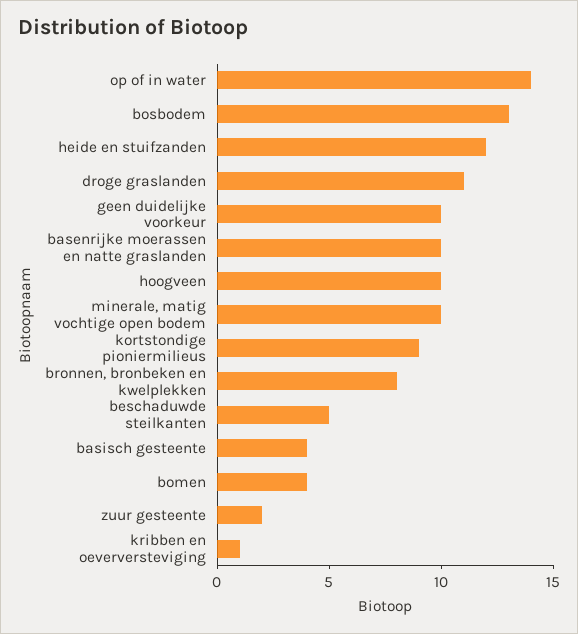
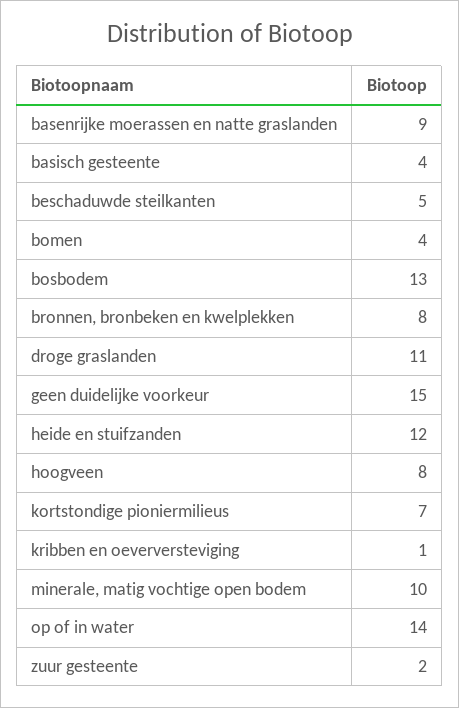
geen duidelijke voorkeur: 10 -> 15
basenrijke moerassen en natte graslanden: 10 -> 9
hoogveen: 10 -> 8
kortstondige pioniermilieus: 9 -> 7

